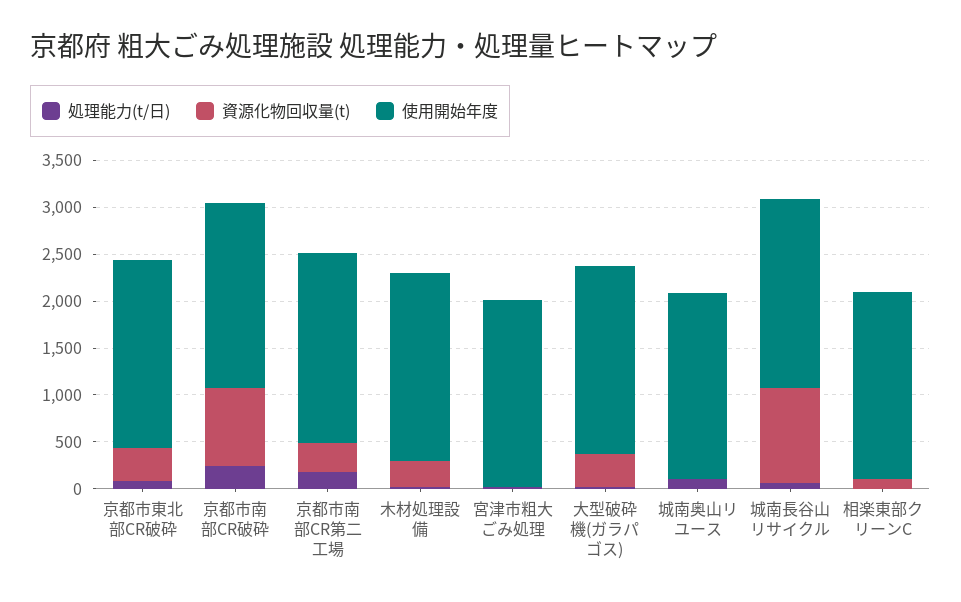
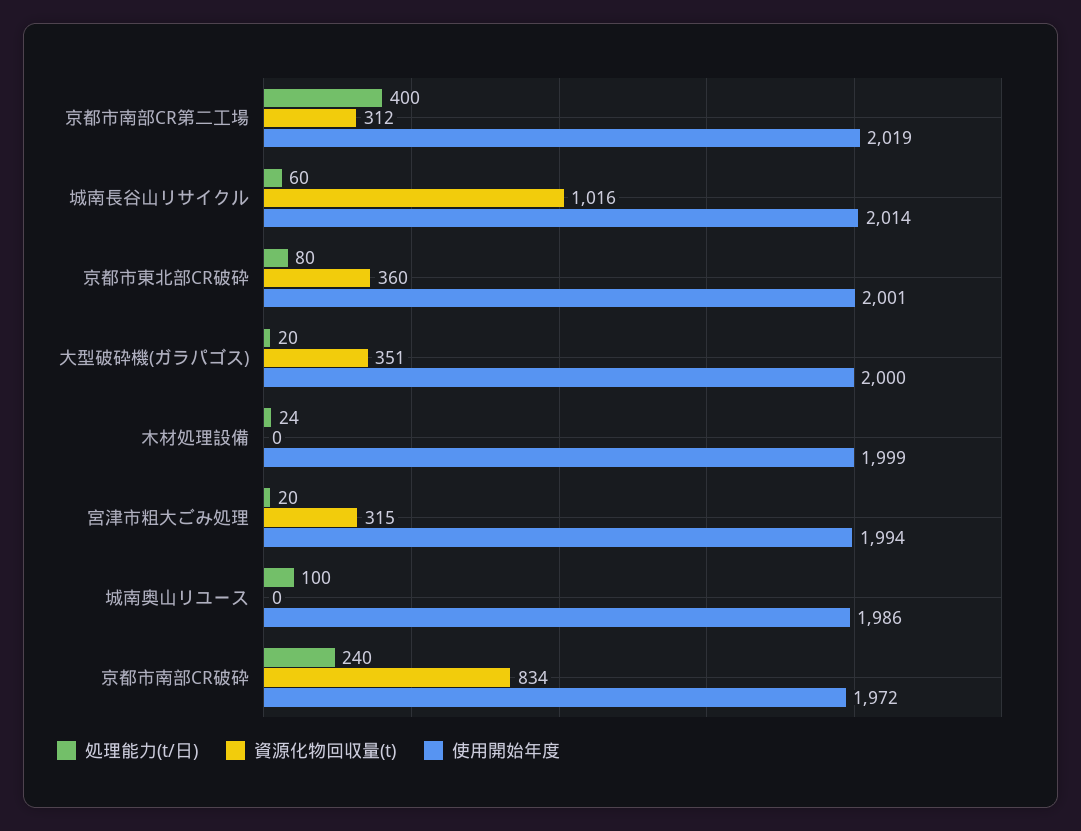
処理能力(t/日), 京都市南部CR第二工場: 200 -> 400
資源化物回収量(t), 木材処理設備: 300 -> 0
資源化物回収量(t), 宮津市粗大ごみ処理: 0 -> 315
処理能力(t/日), 相楽東部クリーンC: 0 -> none
資源化物回収量(t), 相楽東部クリーンC: 100 -> none
使用開始年度, 相楽東部クリーンC: 2000 -> none

